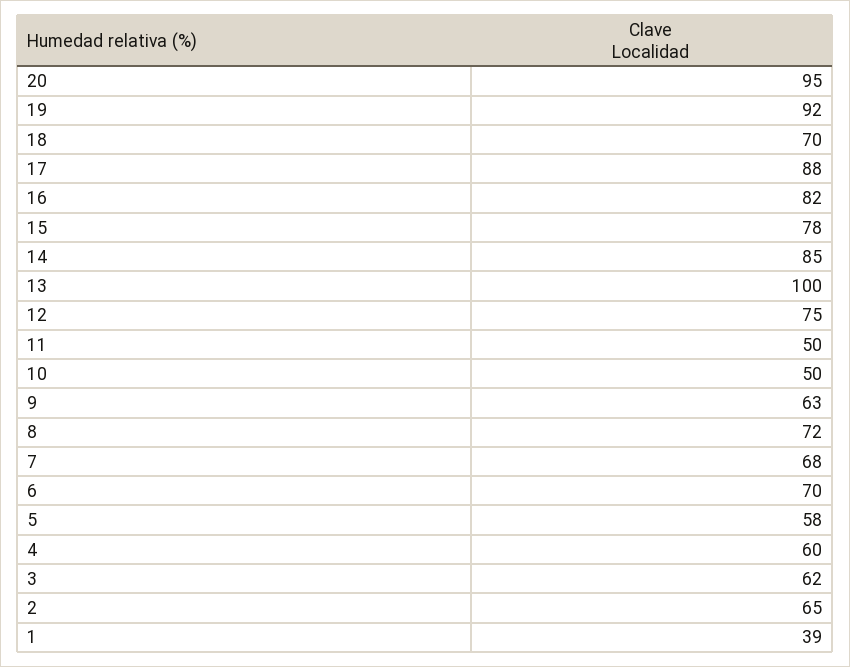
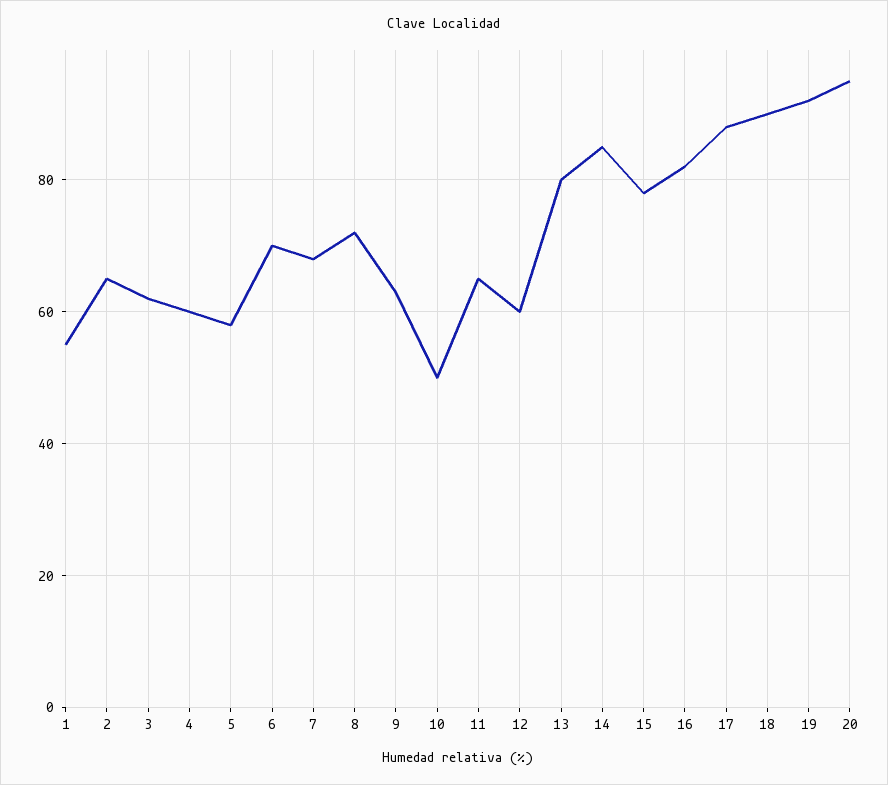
18: 70 -> 90
13: 100 -> 80
12: 75 -> 60
11: 50 -> 65
1: 39 -> 55

